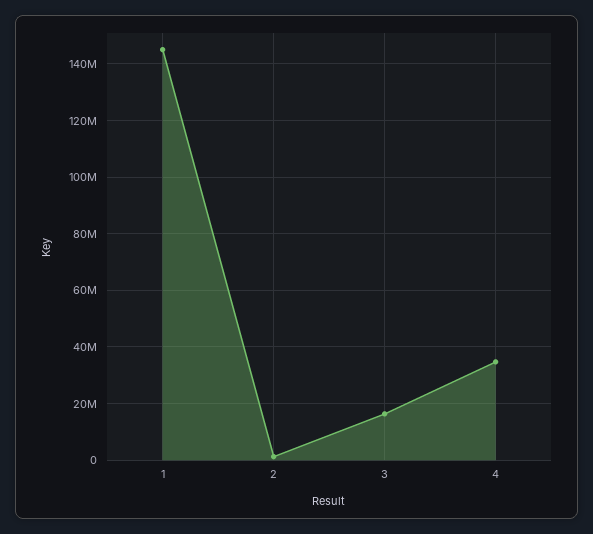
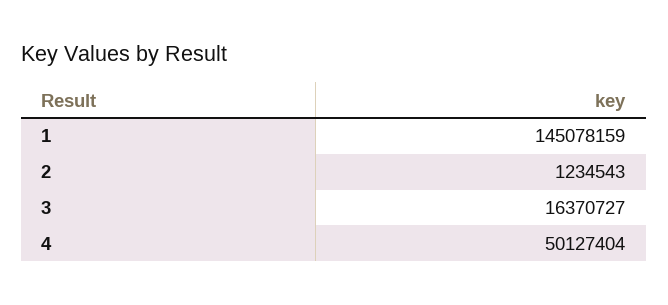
4: 35000000 -> 50127404

